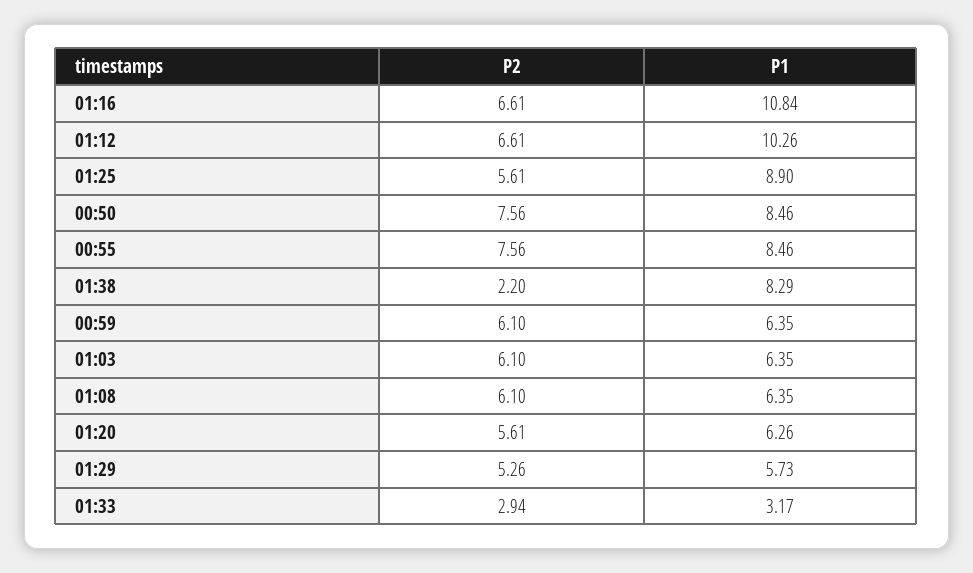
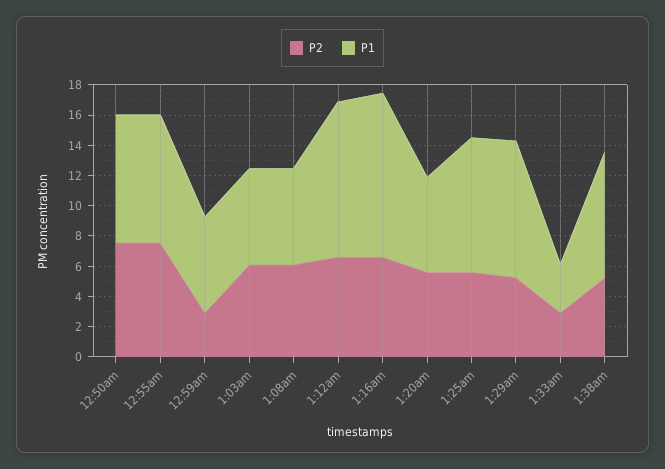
P2, 01:38: 2.2 -> 5
P2, 00:59: 6.1 -> 3
P1, 01:29: 5.73 -> 9

